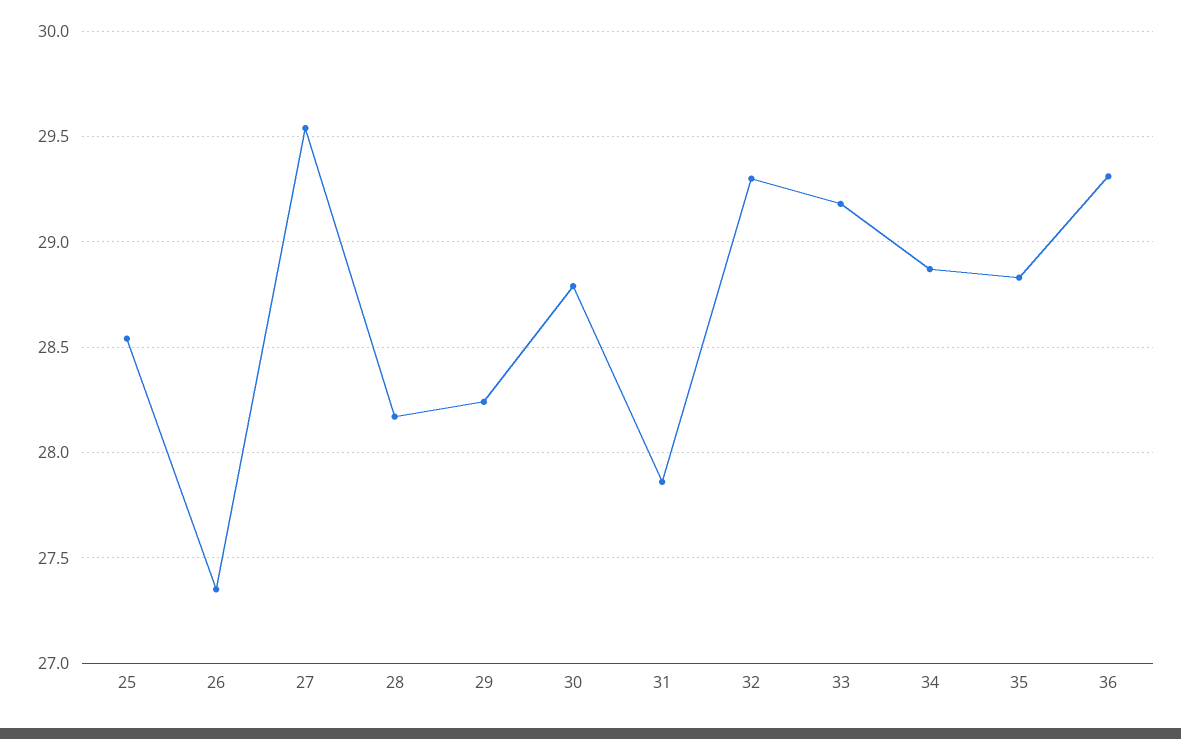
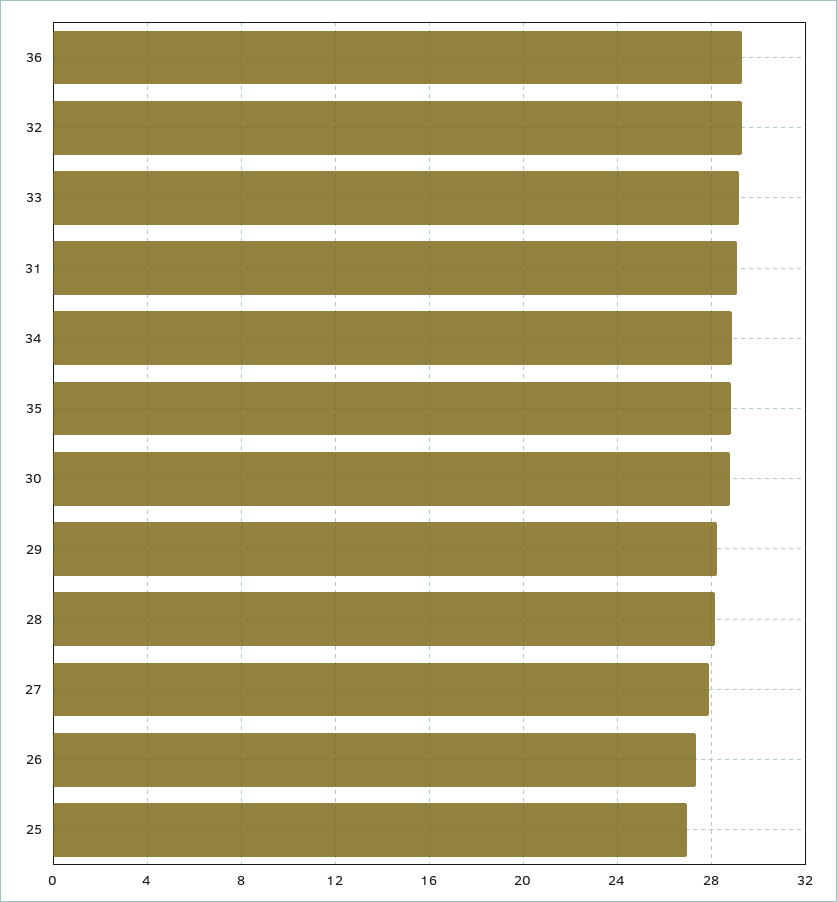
25: 28.55 -> 27
27: 29.55 -> 28
31: 27.85 -> 29

